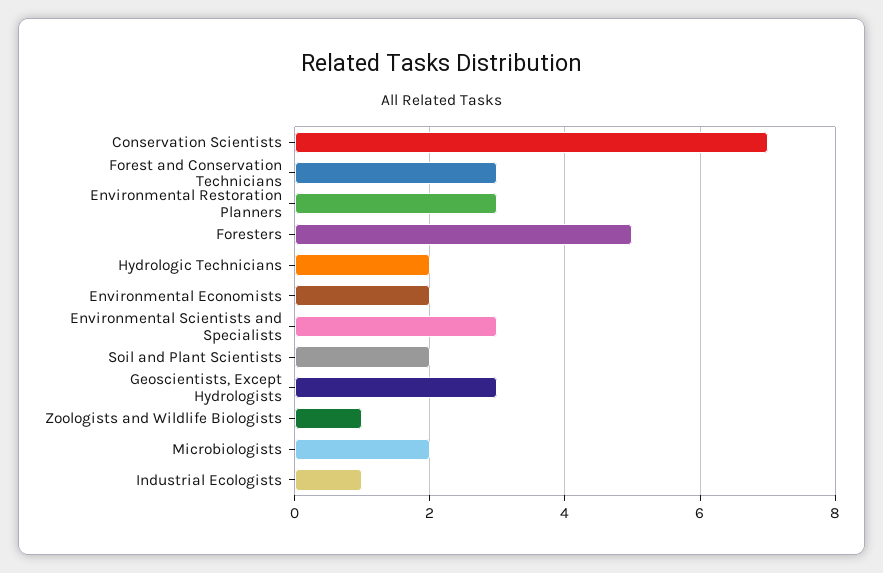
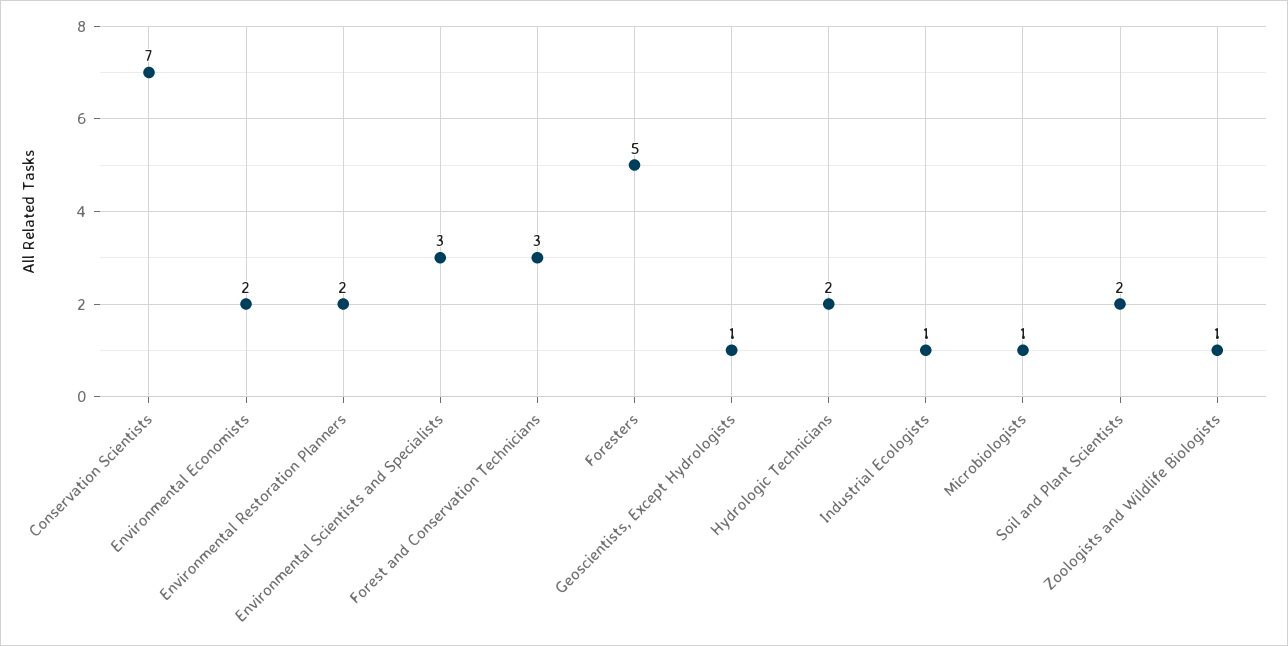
Environmental Restoration Planners: 3 -> 2
Geoscientists, Except Hydrologists: 3 -> 1
Microbiologists: 2 -> 1

